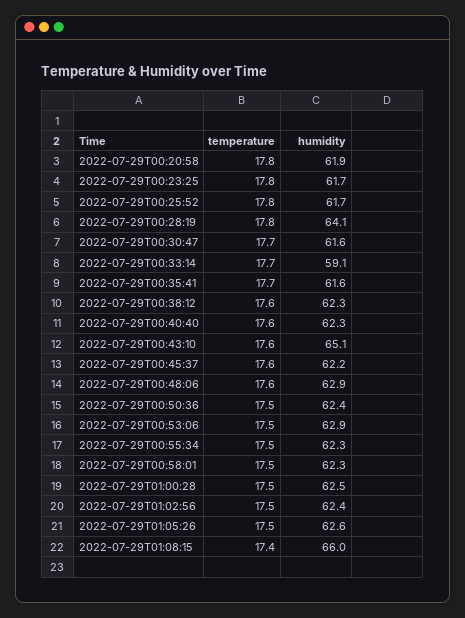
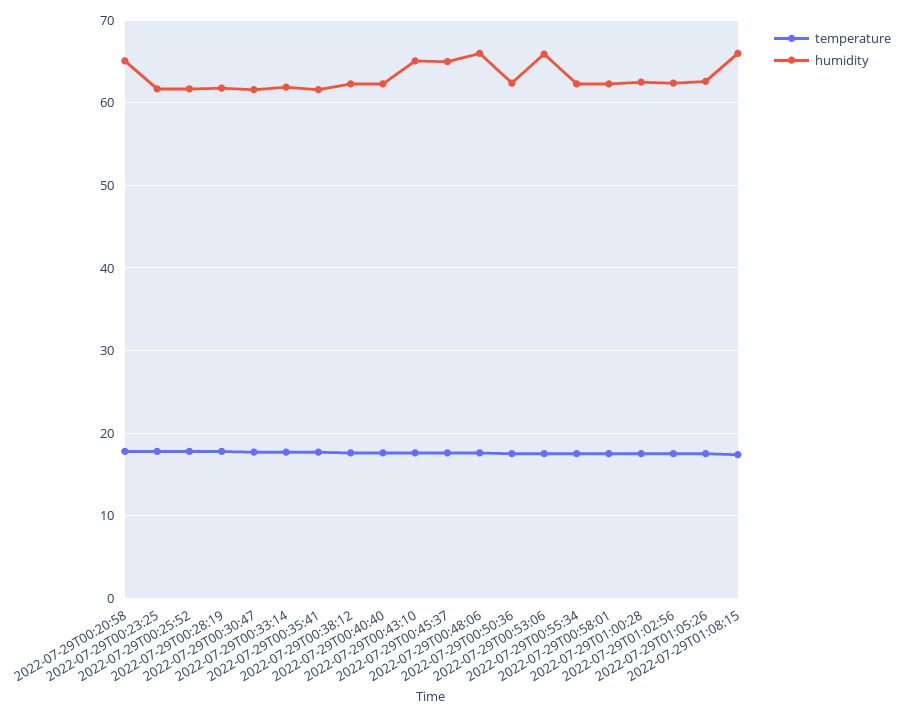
humidity, 2022-07-29T00:20:58: 61.9 -> 65
humidity, 2022-07-29T00:28:19: 64.1 -> 62
humidity, 2022-07-29T00:33:14: 59.1 -> 62
humidity, 2022-07-29T00:45:37: 62.2 -> 65
humidity, 2022-07-29T00:48:06: 62.9 -> 66
humidity, 2022-07-29T00:53:06: 62.9 -> 66

